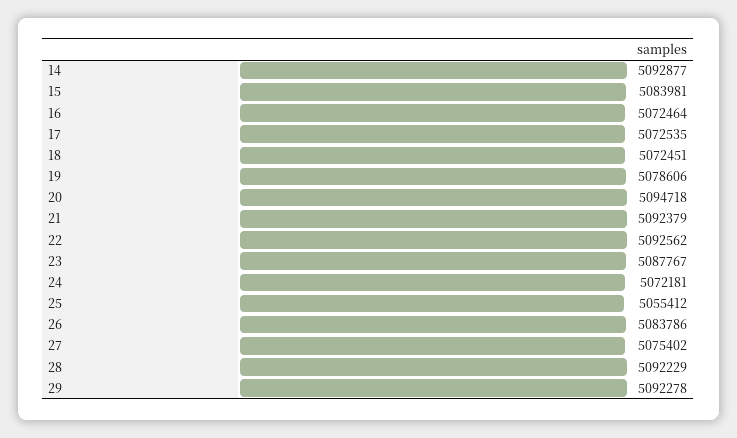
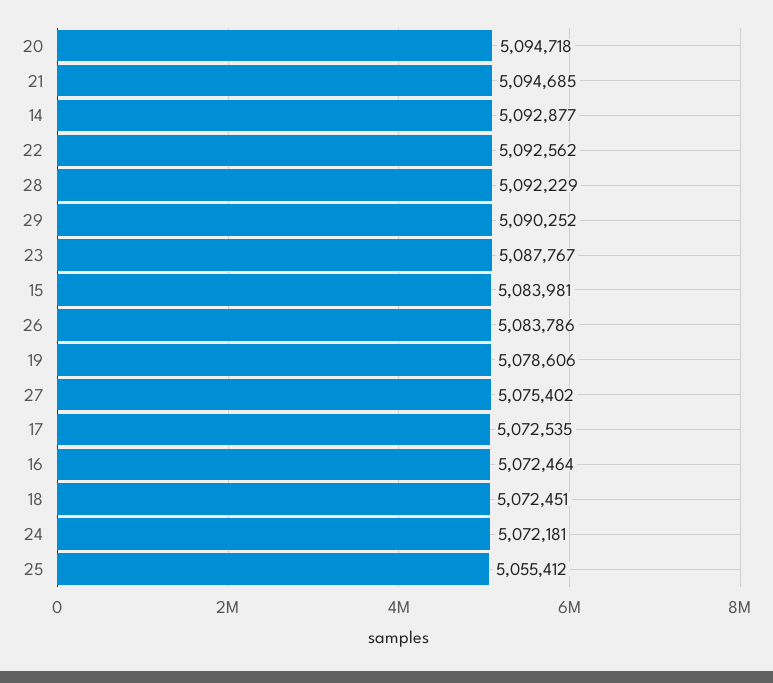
21: 5092379 -> 5094685
29: 5092278 -> 5090252

